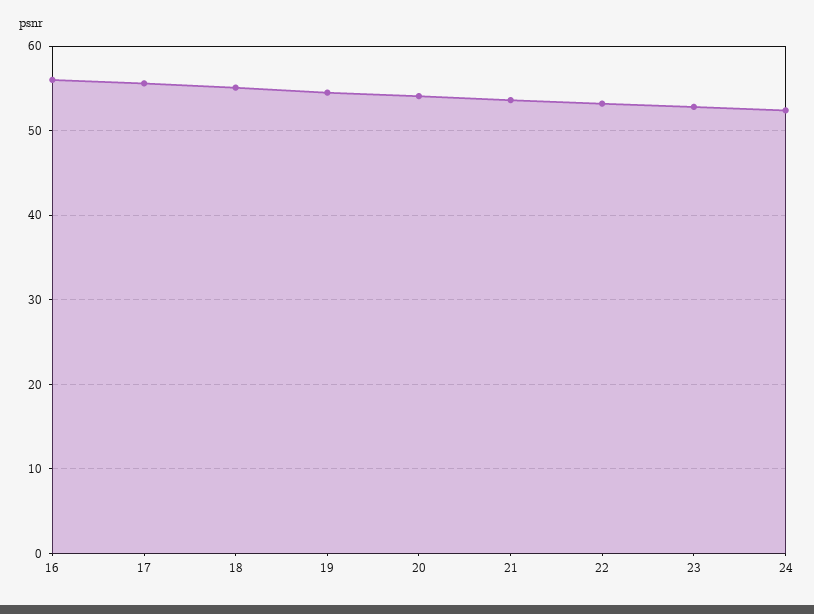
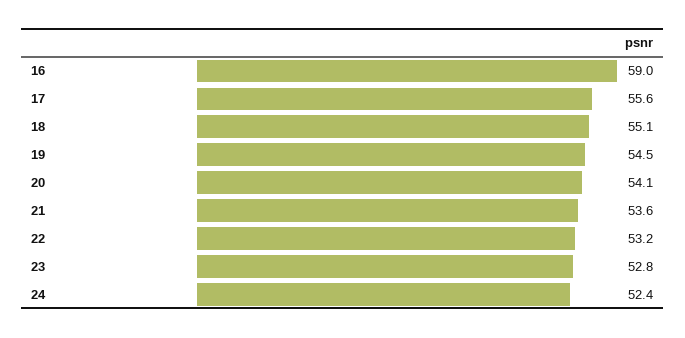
16: 56 -> 59

